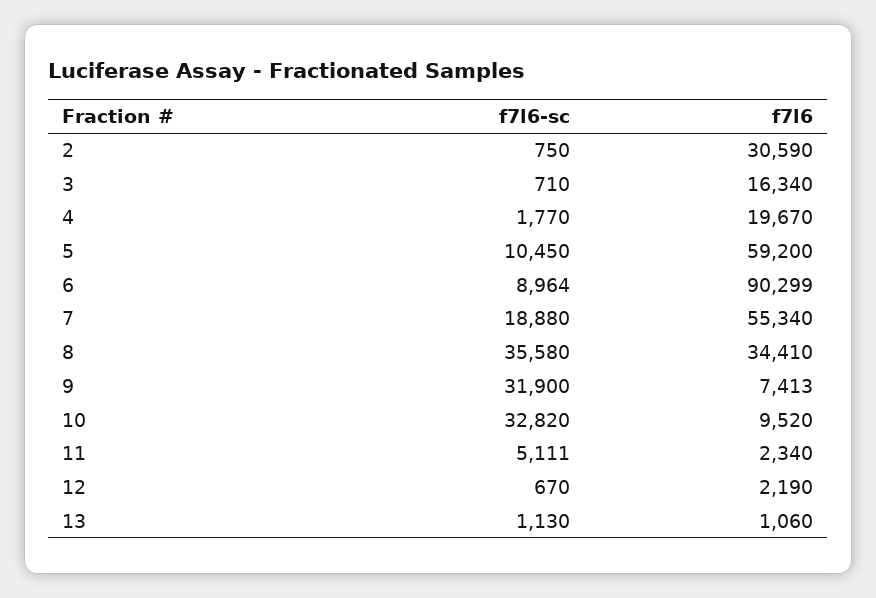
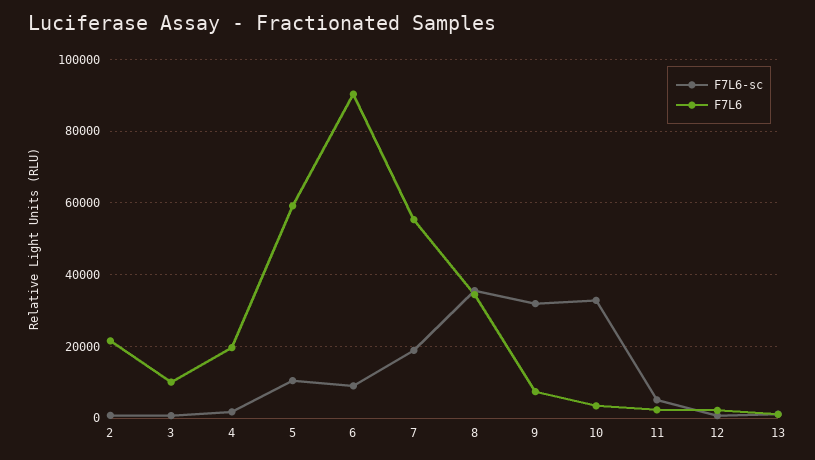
f7l6, 2: 30590 -> 22000
f7l6, 3: 16340 -> 10000
f7l6, 10: 9520 -> 4000

